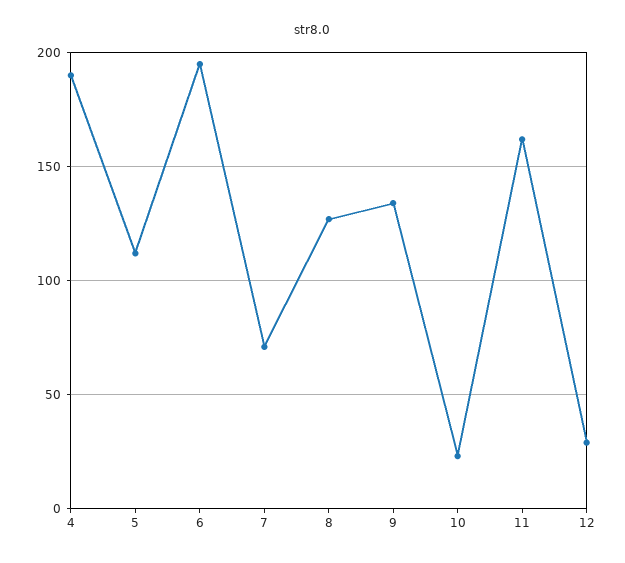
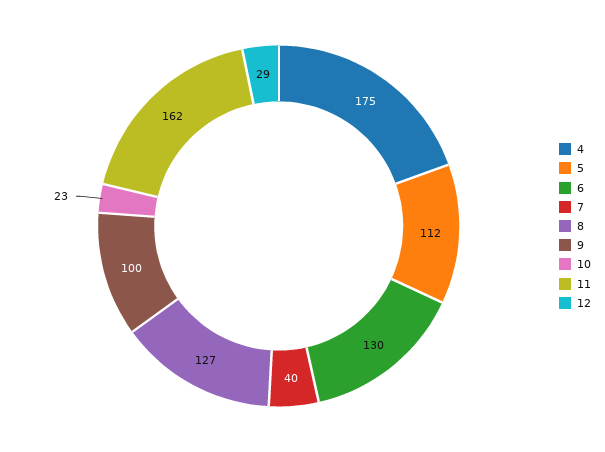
4: 190 -> 175
6: 195 -> 130
7: 70 -> 40
9: 135 -> 100

